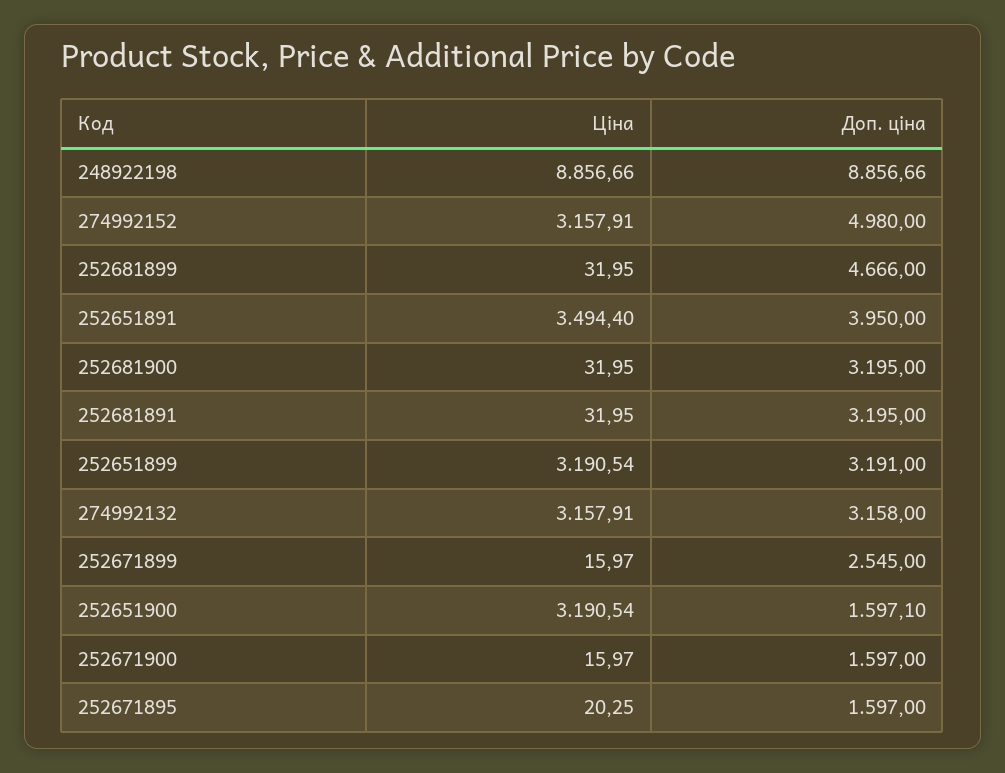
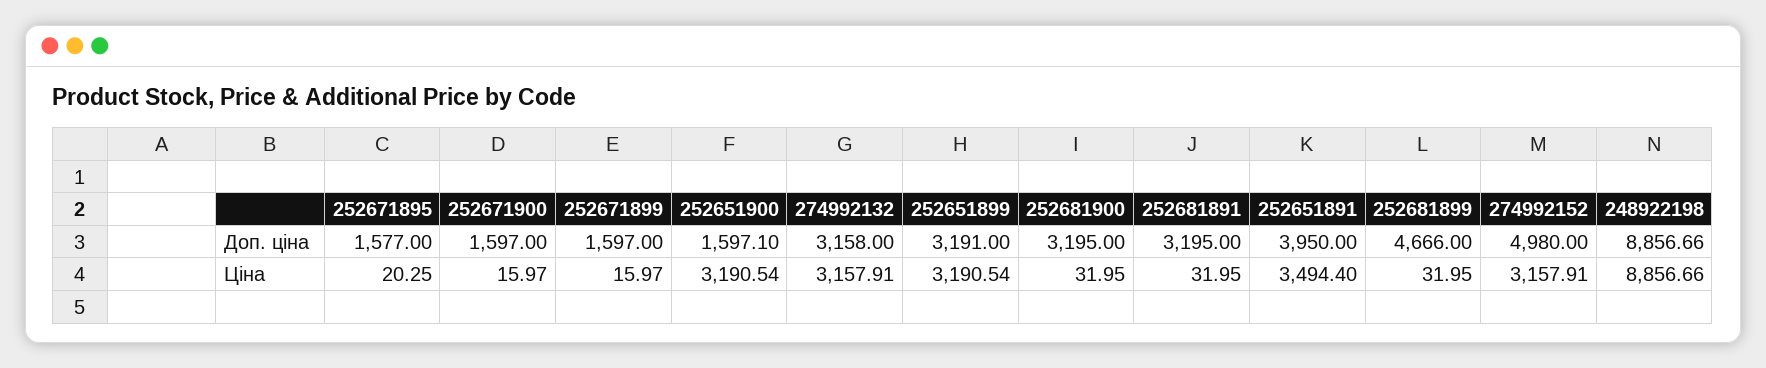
Доп. ціна, 252671899: 2545 -> 1597
Доп. ціна, 252671895: 1597 -> 1577

